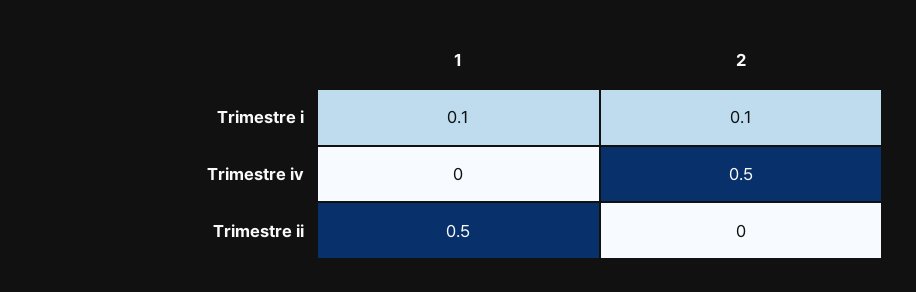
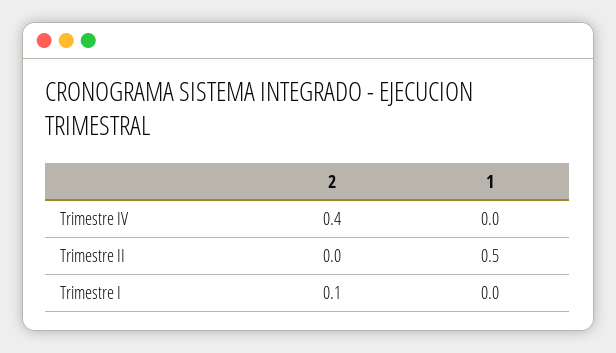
1, Trimestre i: 0.1 -> 0
2, Trimestre iv: 0.5 -> 0.4

